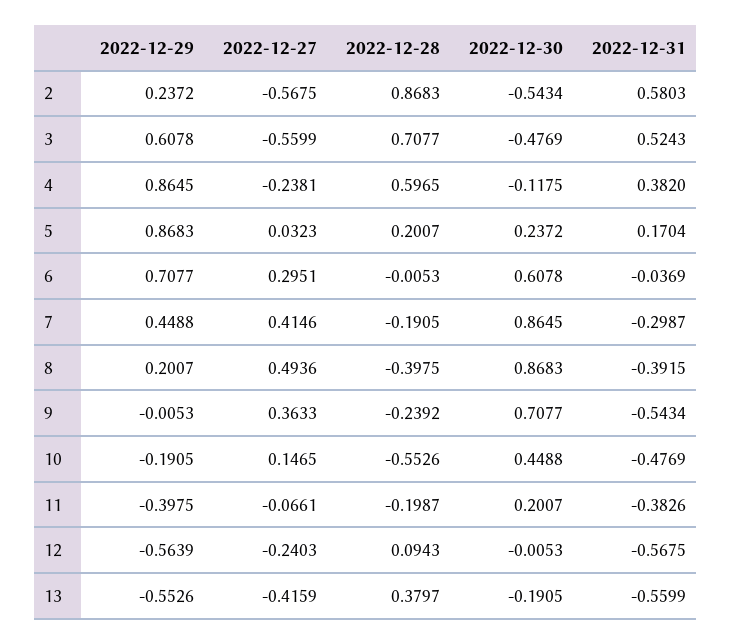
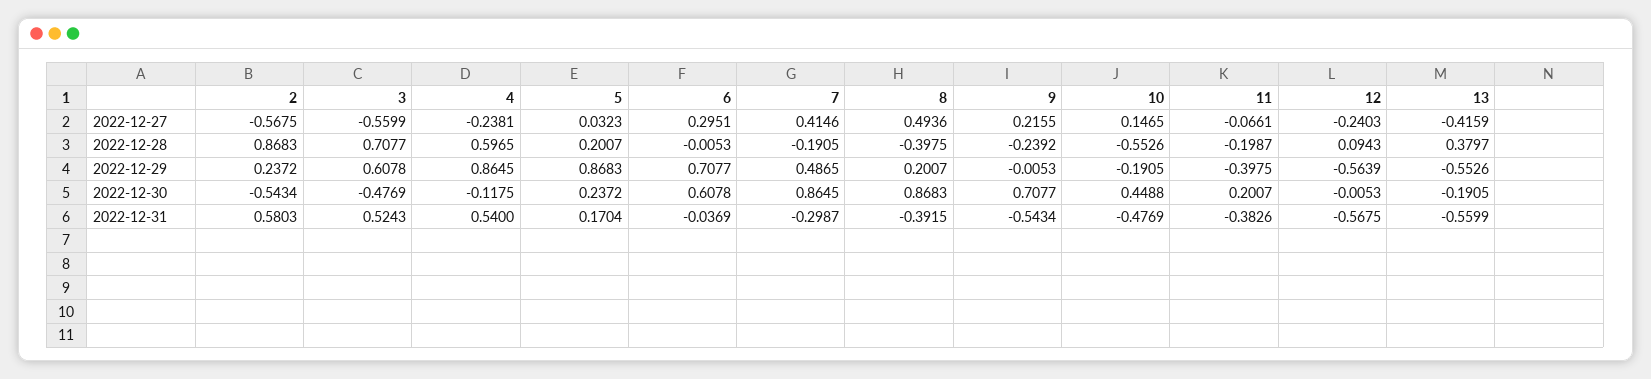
2022-12-31, 4: 0.382 -> 0.54
2022-12-29, 7: 0.4488 -> 0.4865
2022-12-27, 9: 0.3633 -> 0.2155

